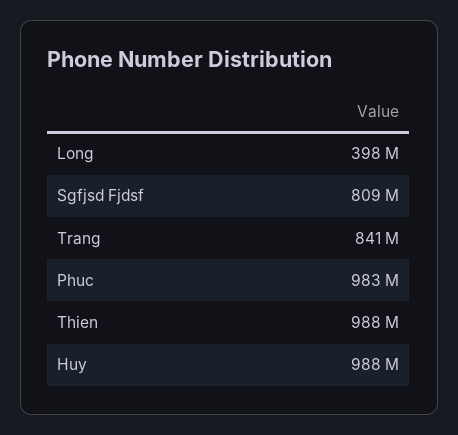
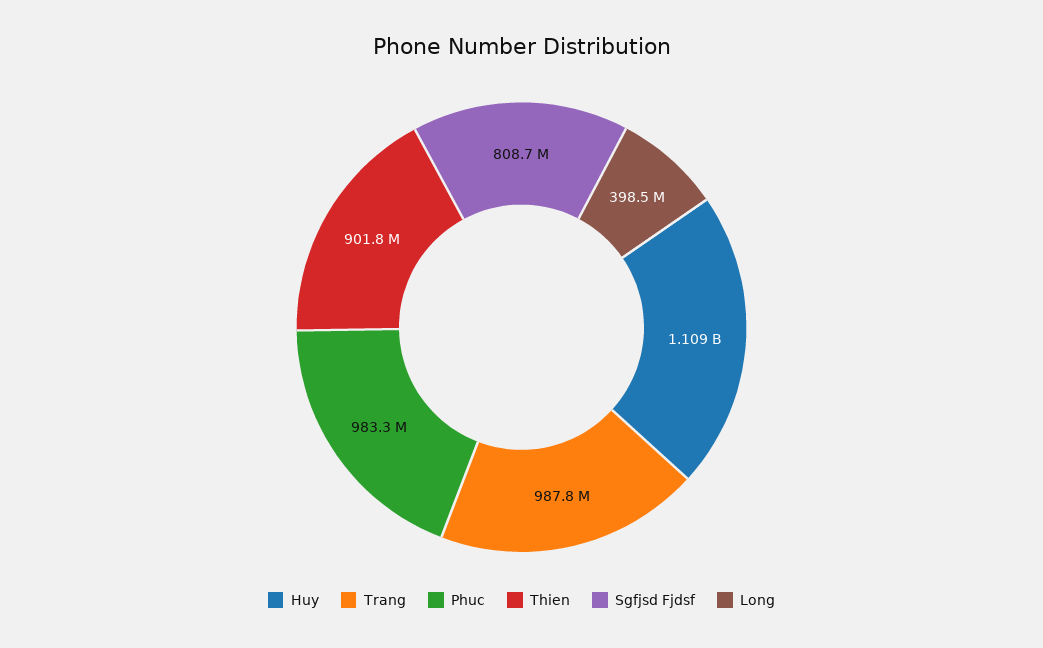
Trang: 841000000 -> 987800000
Thien: 988000000 -> 901800000
Huy: 988000000 -> 1109000000

